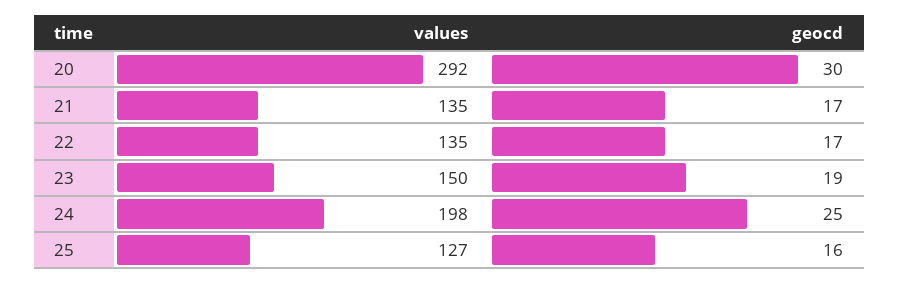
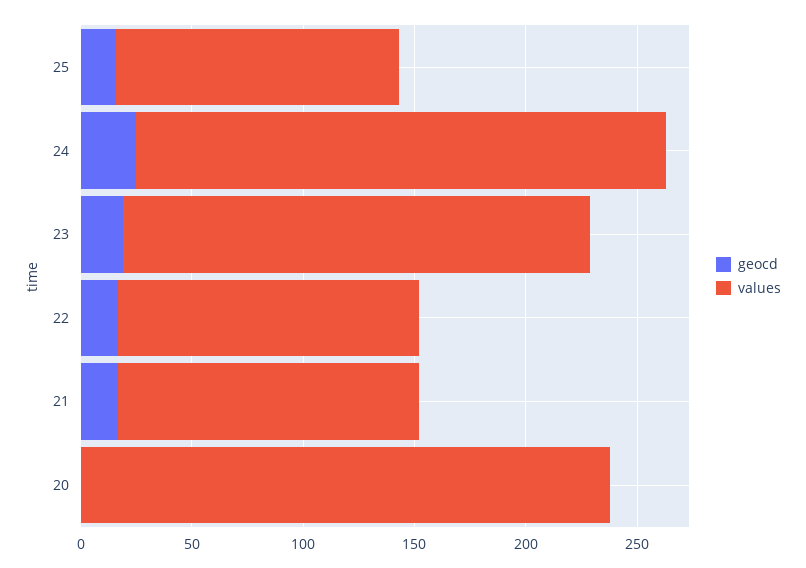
values, 20: 292 -> 240
geocd, 20: 30 -> 0
values, 23: 150 -> 210
values, 24: 198 -> 240

